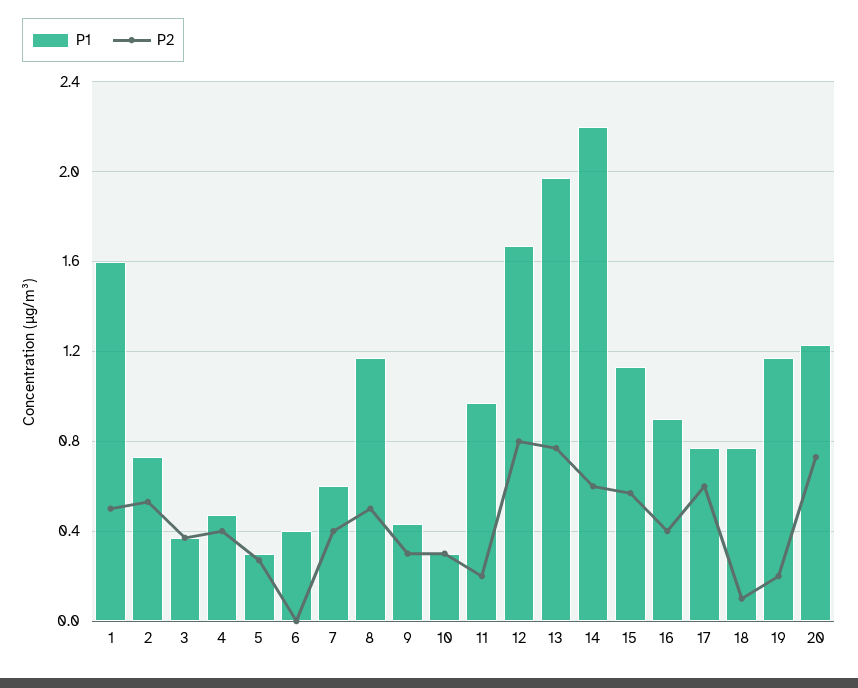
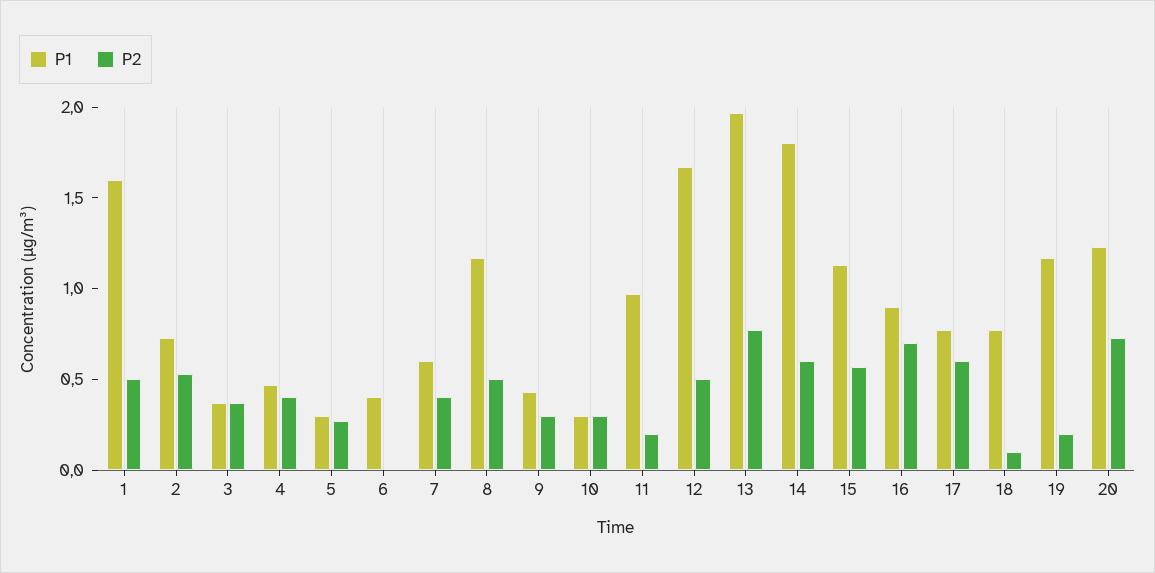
P2, 12: 0.8 -> 0.5
P1, 14: 2.2 -> 1.8
P2, 16: 0.4 -> 0.7

